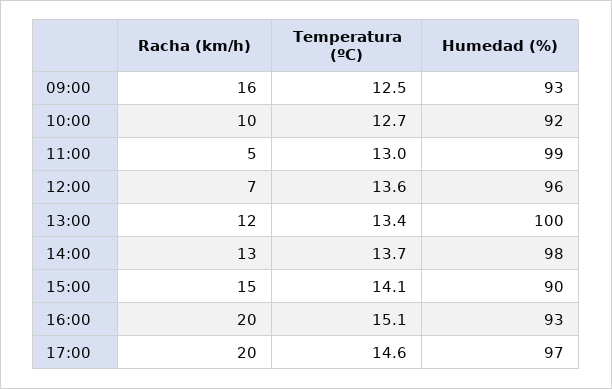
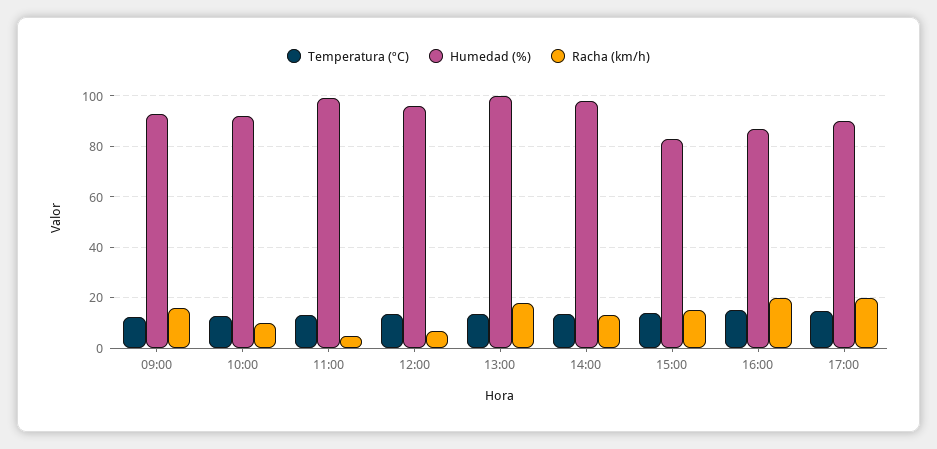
Racha (km/h), 13:00: 12 -> 17.5
Humedad (%), 15:00: 90 -> 82.5
Humedad (%), 16:00: 93 -> 87.5
Humedad (%), 17:00: 97 -> 90

